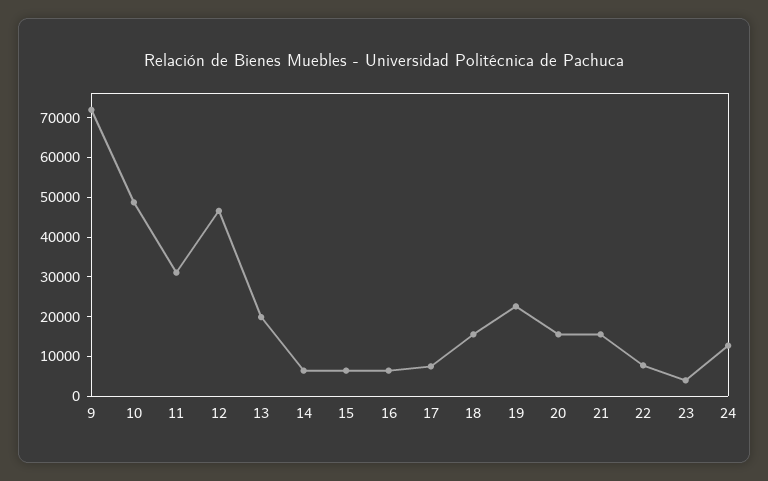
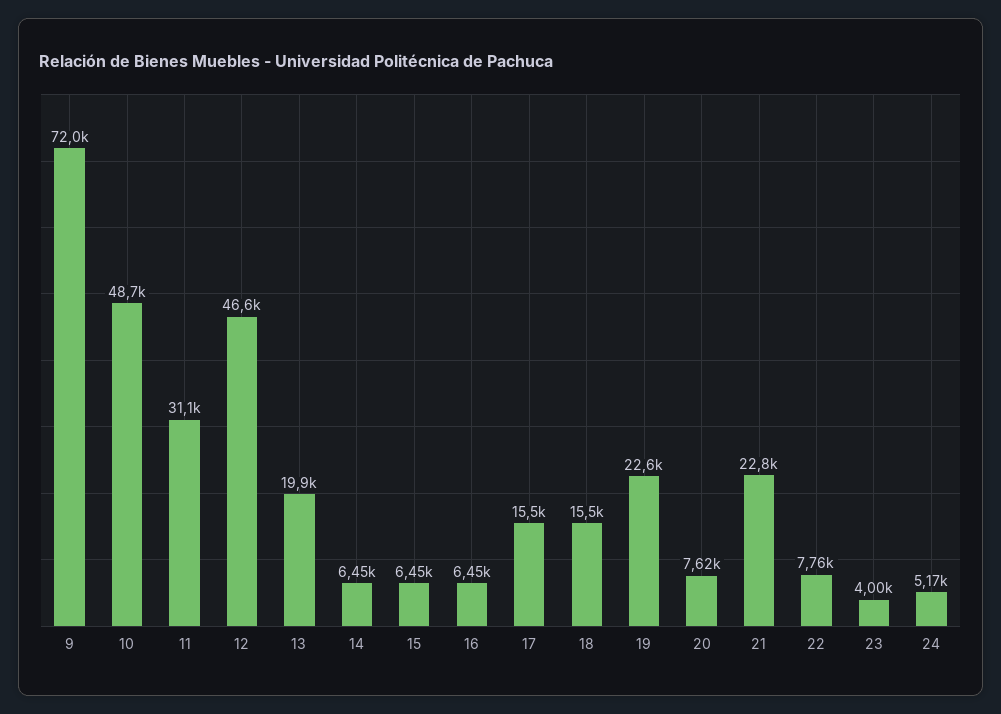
17: 7500 -> 15500
20: 15000 -> 7620
21: 15000 -> 22800
24: 12500 -> 5170

